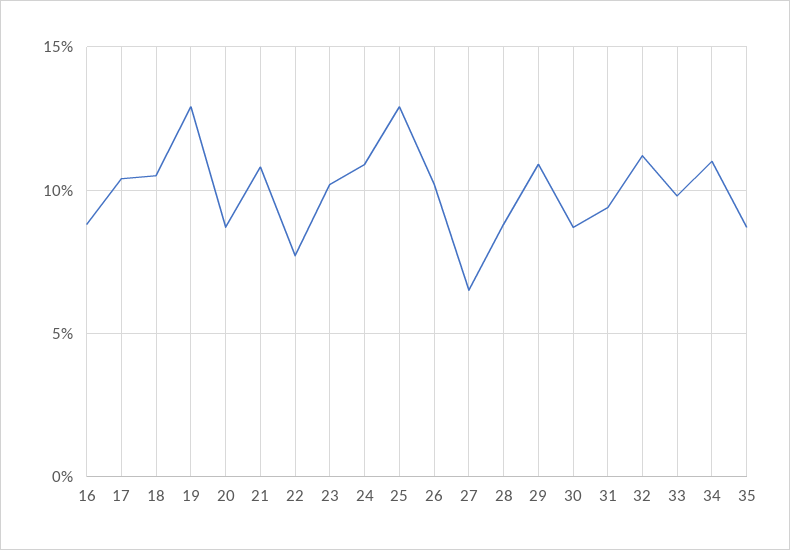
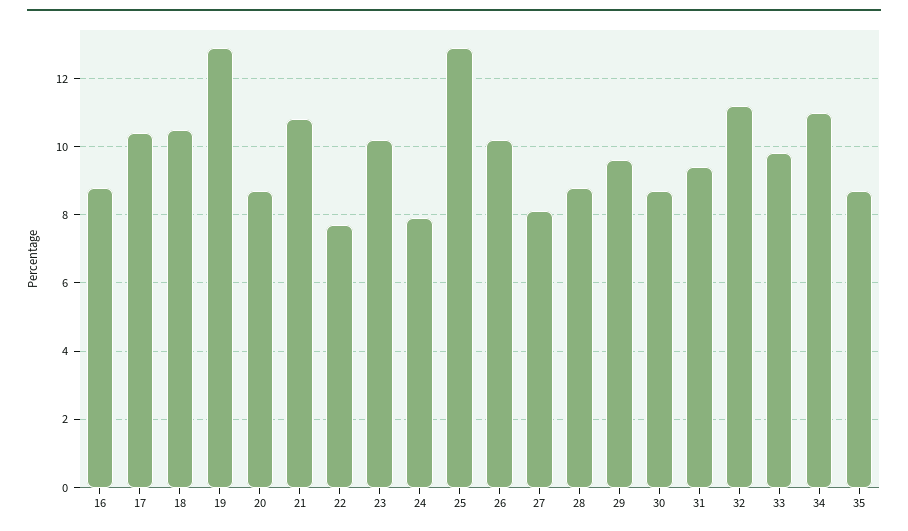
24: 11 -> 8
27: 6.5 -> 8
29: 11 -> 9.5

